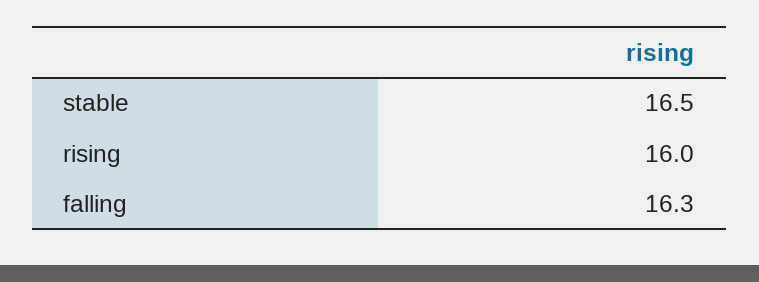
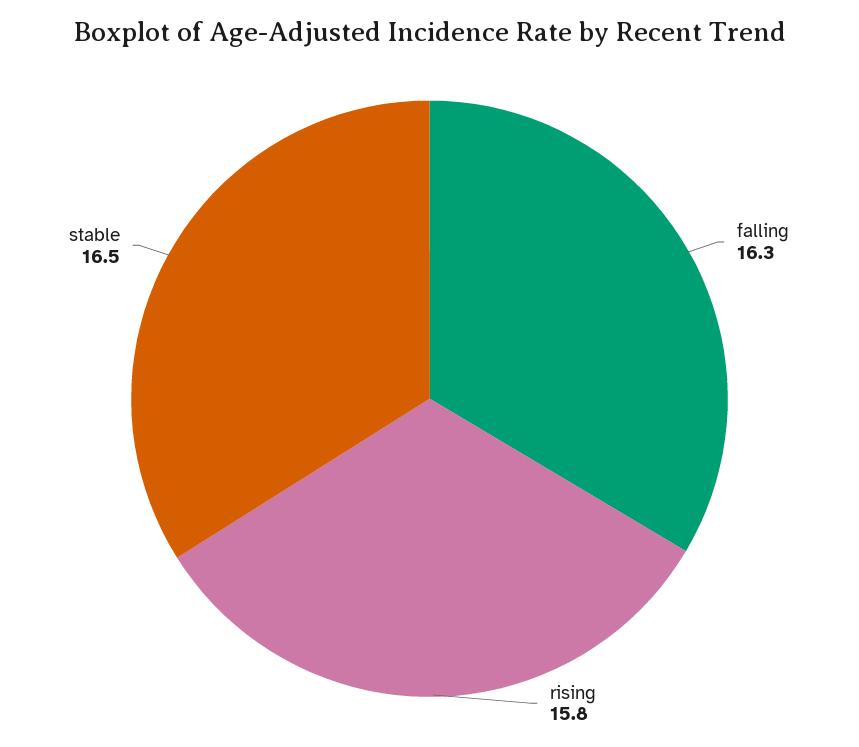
rising: 16 -> 15.8

